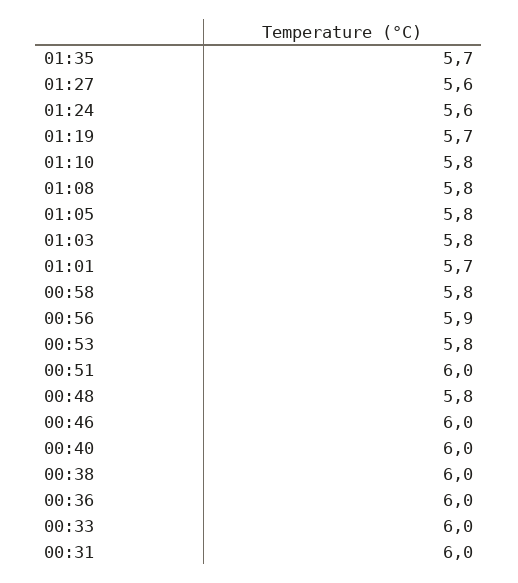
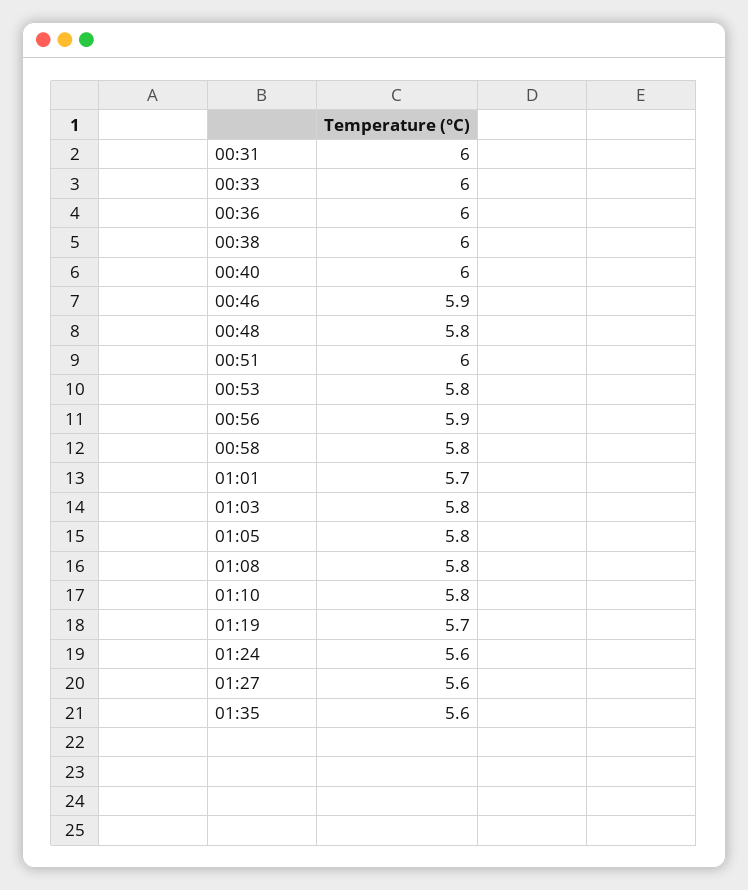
01:35: 5.7 -> 5.6
00:46: 6 -> 5.9

